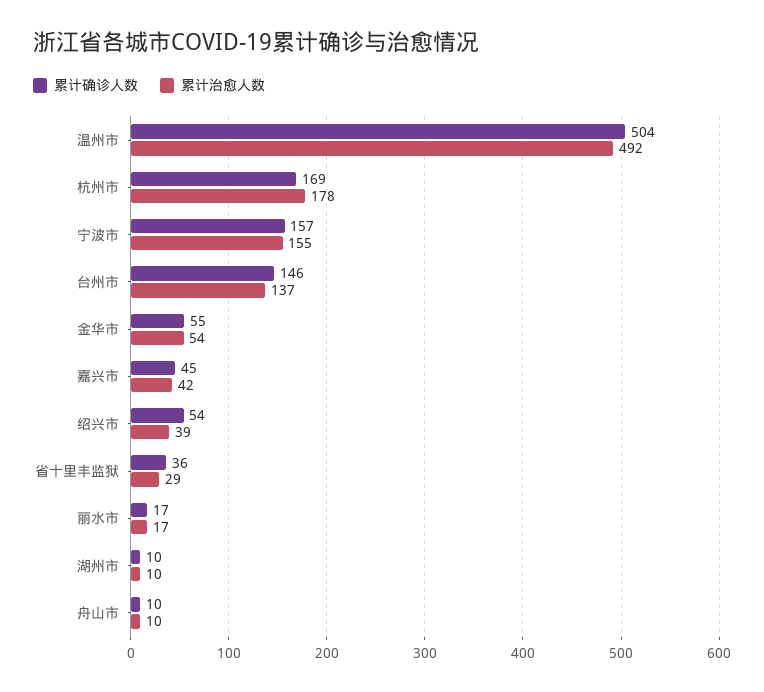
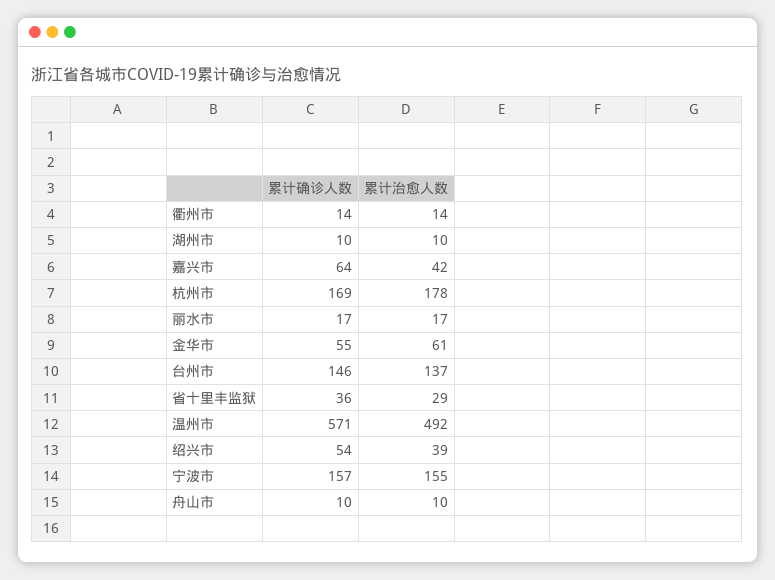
累计确诊人数, 温州市: 504 -> 571
累计治愈人数, 金华市: 54 -> 61
累计确诊人数, 嘉兴市: 45 -> 64
累计确诊人数, 衢州市: none -> 14
累计治愈人数, 衢州市: none -> 14

